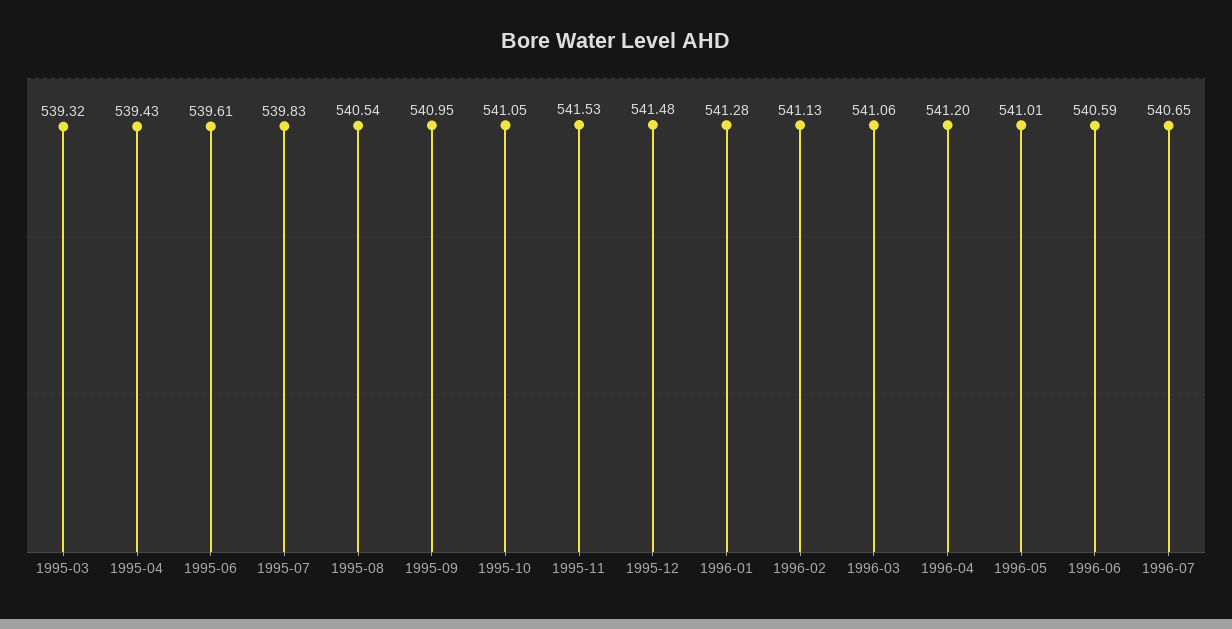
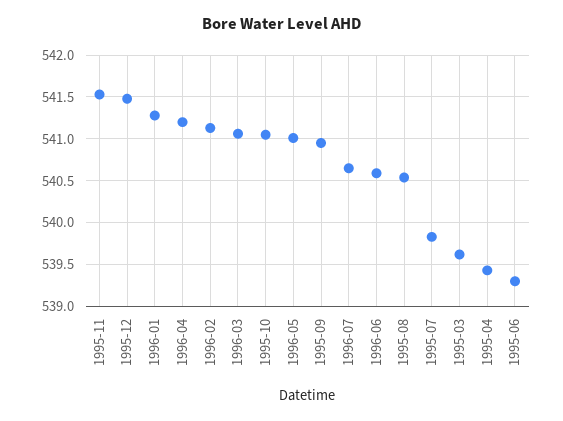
1995-03: 539.32 -> 539.6
1995-06: 539.61 -> 539.3

